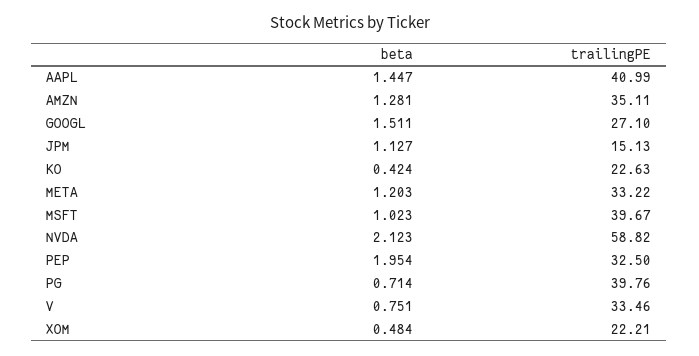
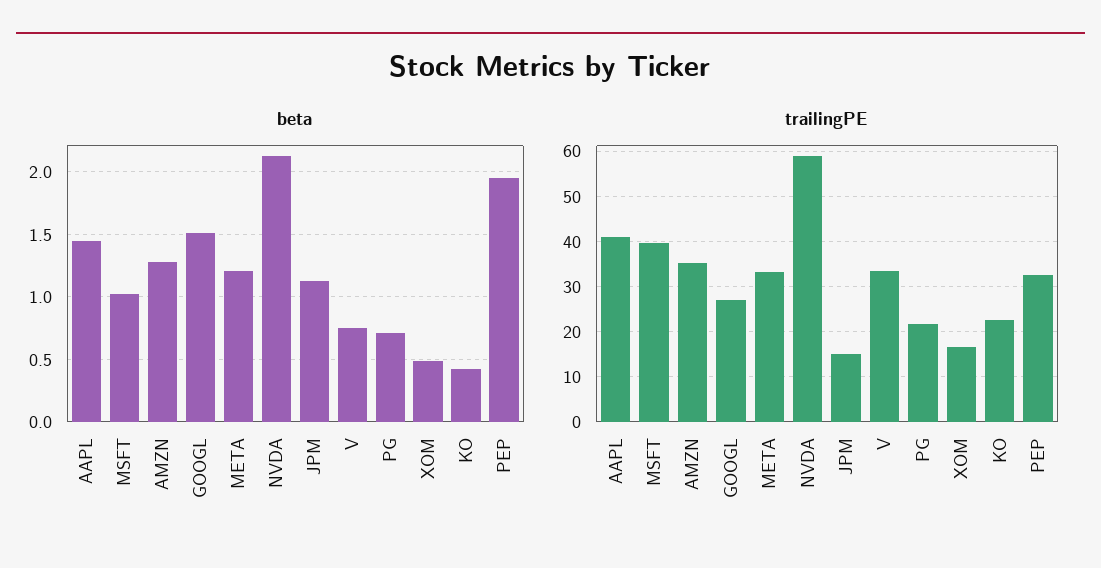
trailingPE, PG: 39.76 -> 22
trailingPE, XOM: 22.21 -> 16

